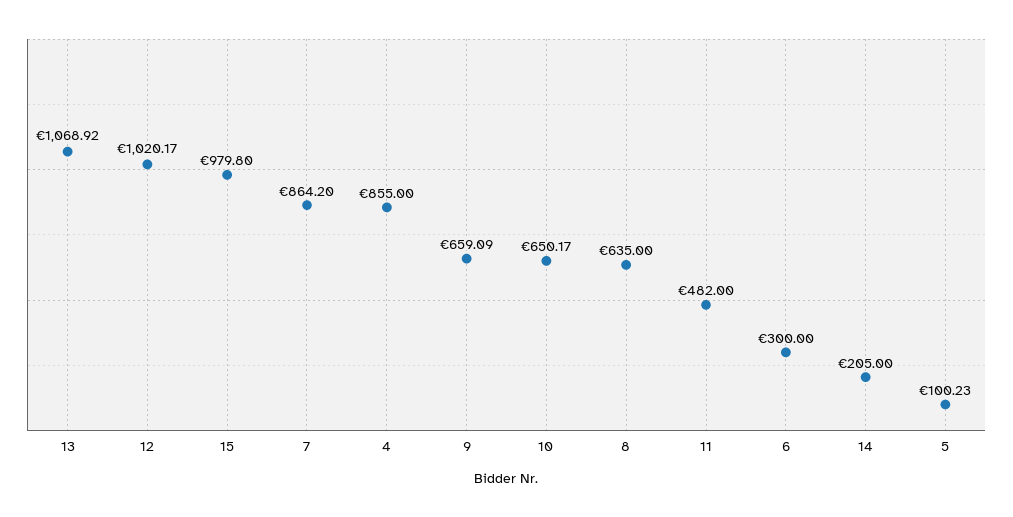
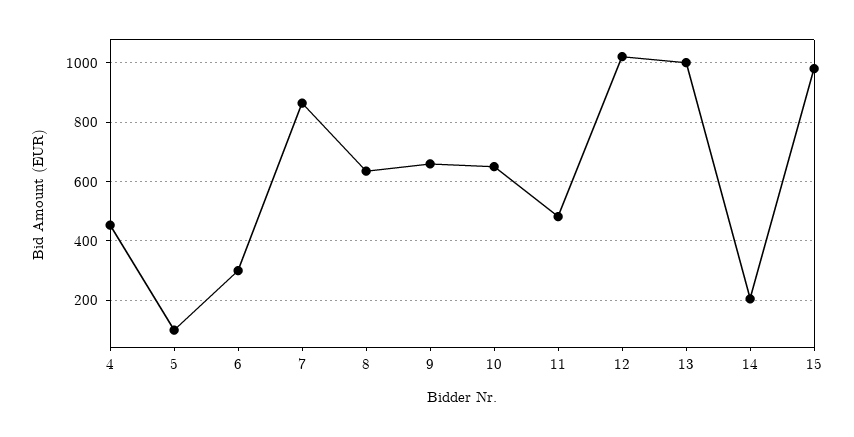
13: 1068.92 -> 1000
4: 855 -> 450

